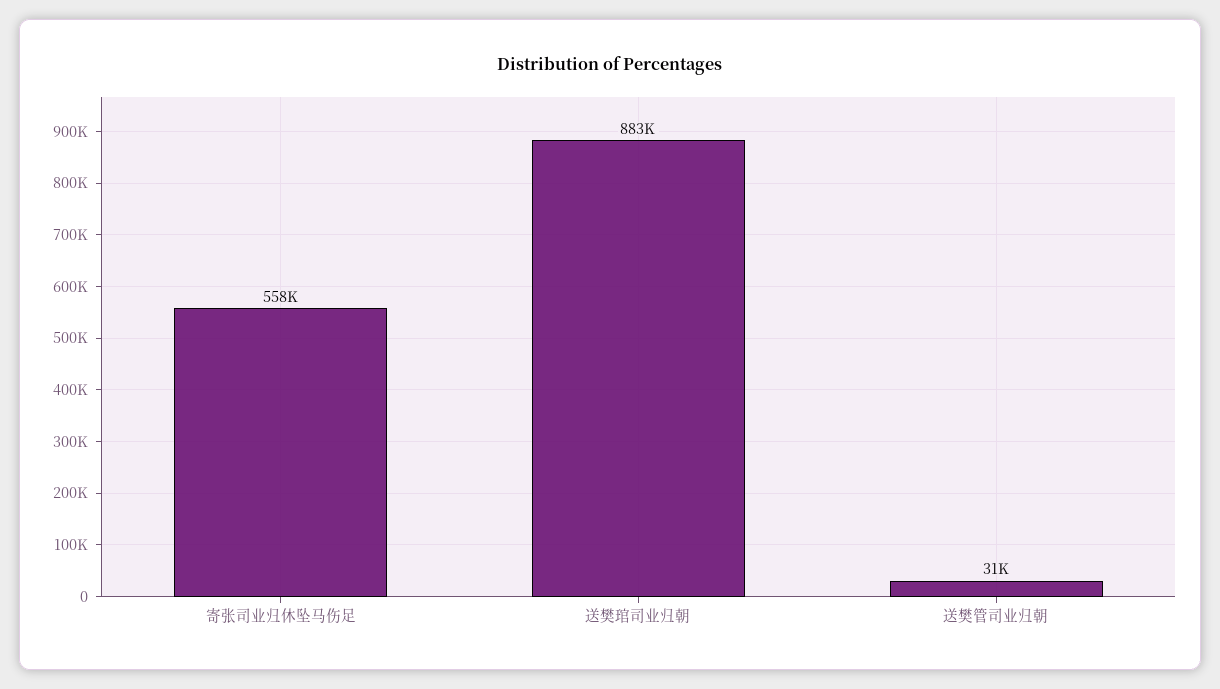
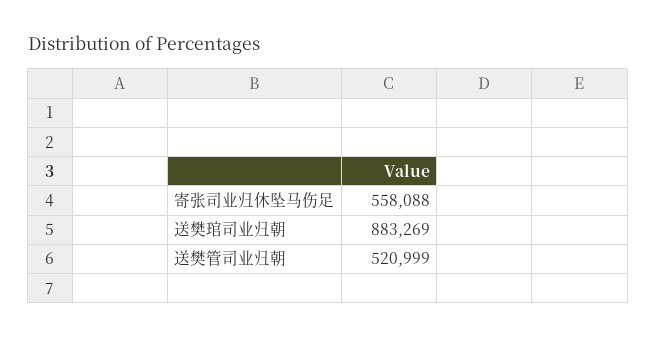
送樊管司业归朝: 31000 -> 520999

